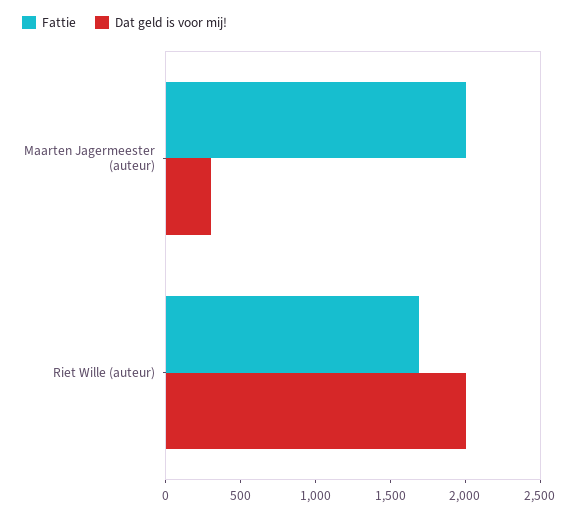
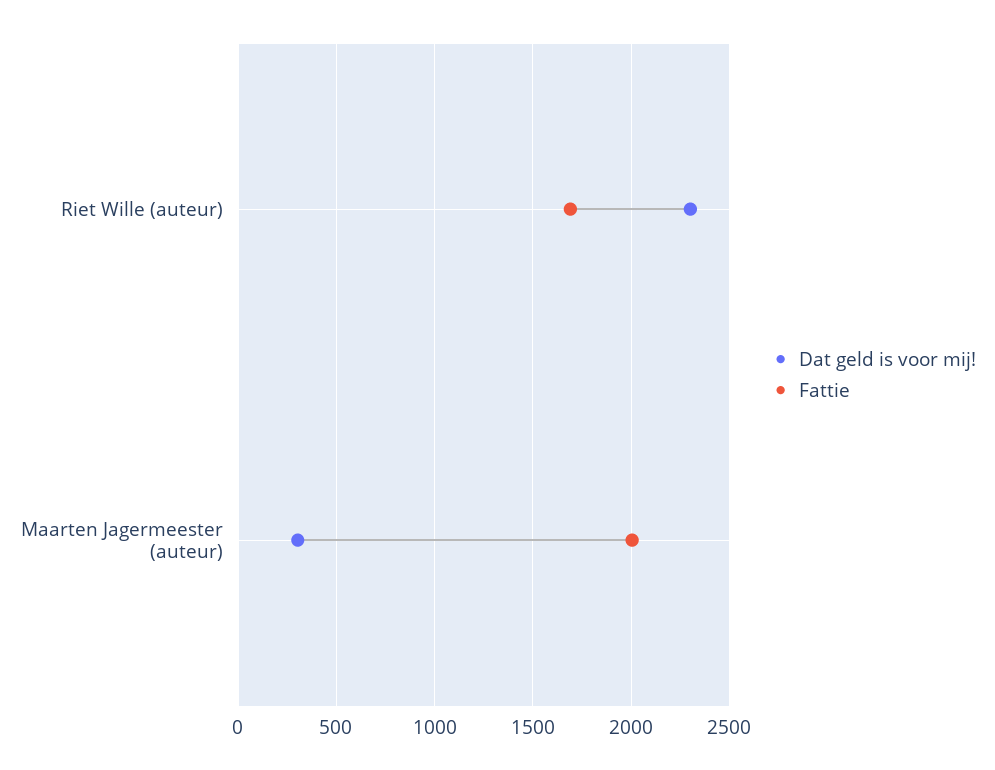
Dat geld is voor mij!, Riet Wille (auteur): 2000 -> 2300

